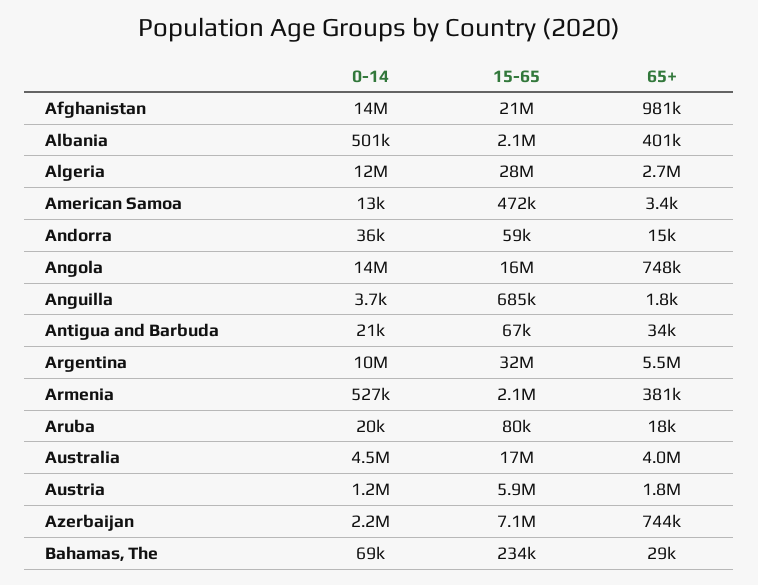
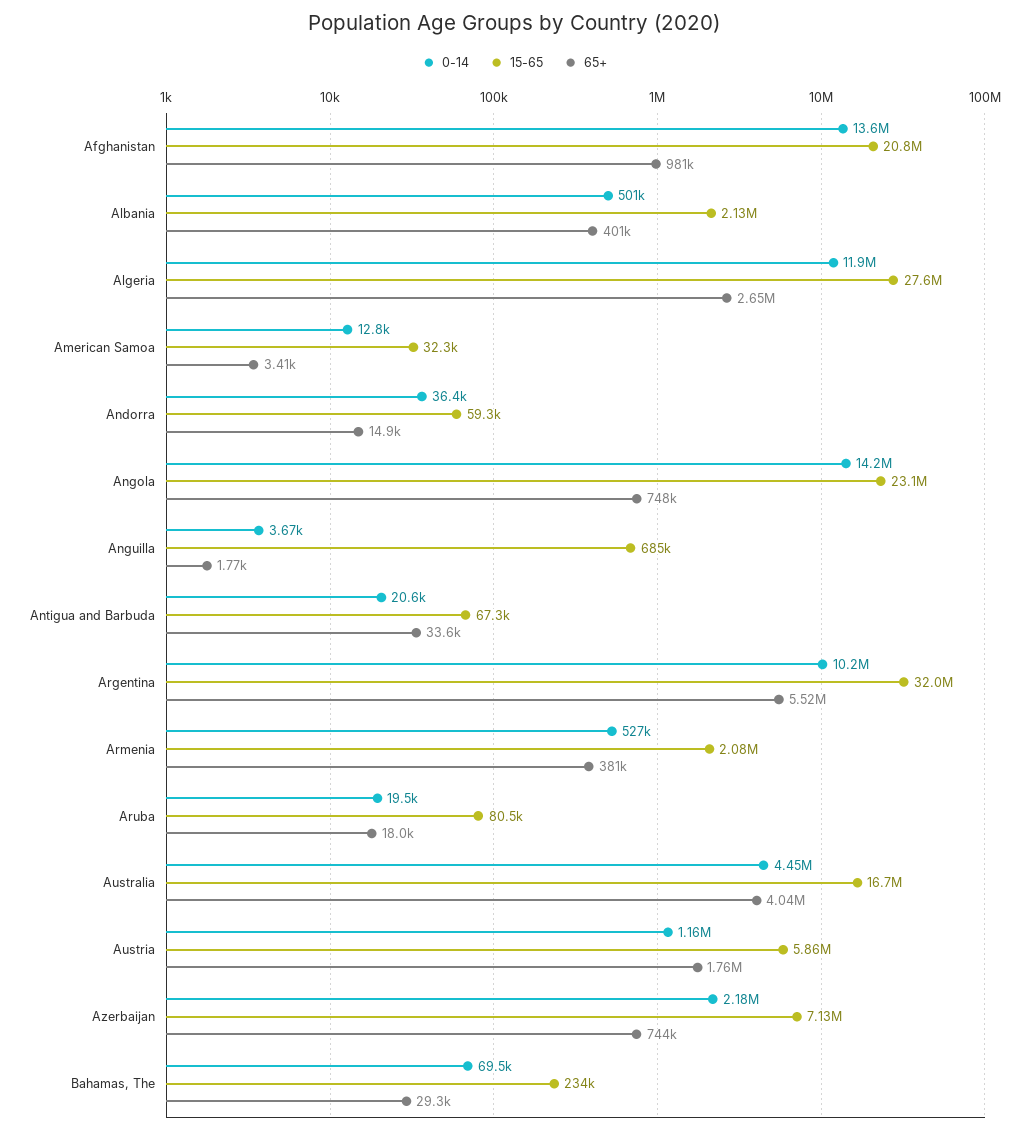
15-65, American Samoa: 472000 -> 32300
15-65, Angola: 16000000 -> 23100000

